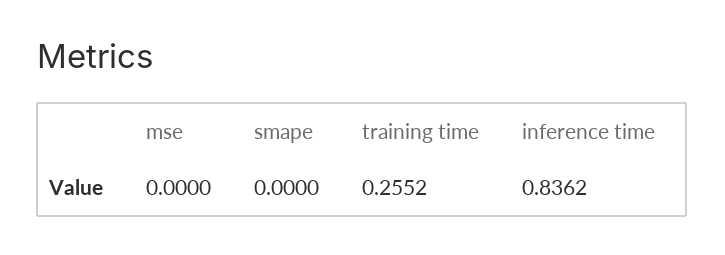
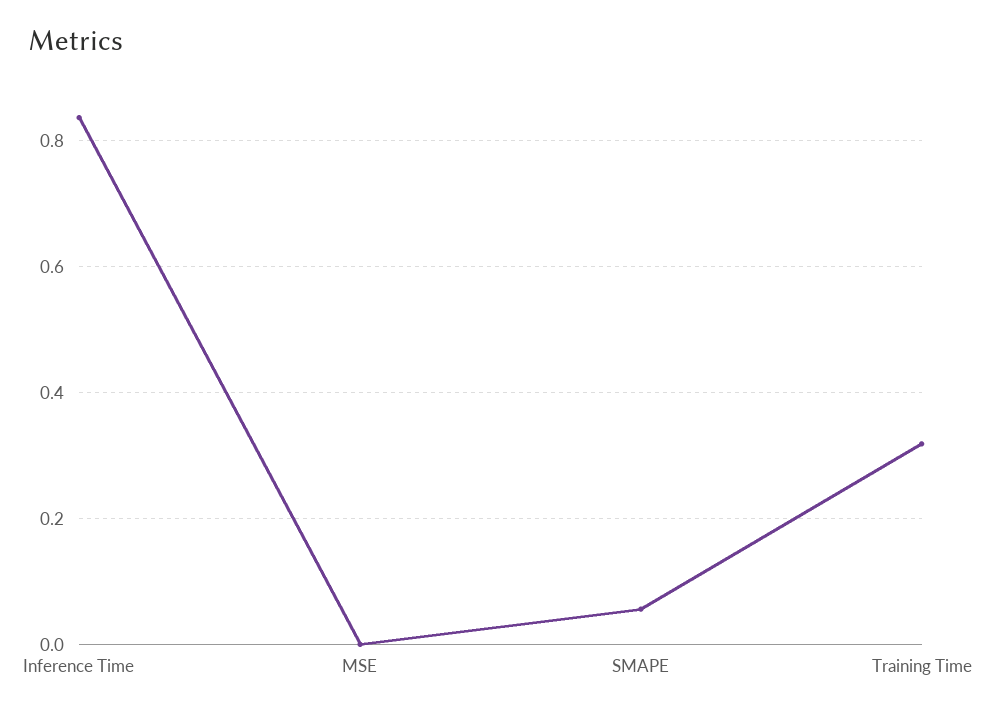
smape: 0 -> 0.06
training time: 0.2552 -> 0.32

